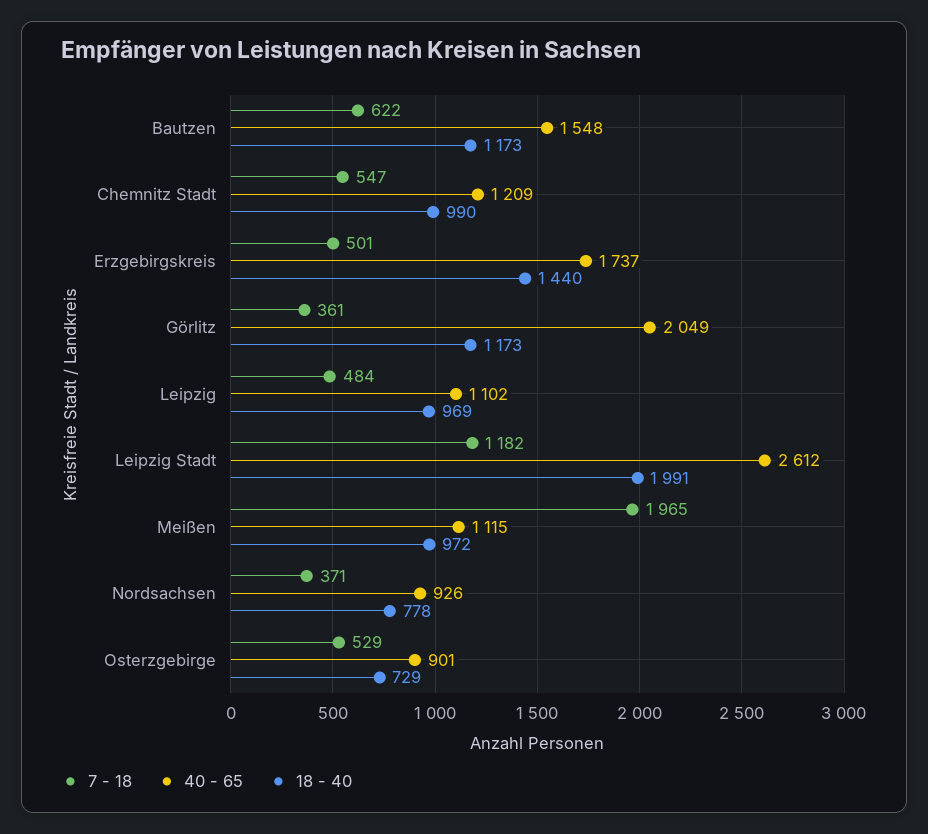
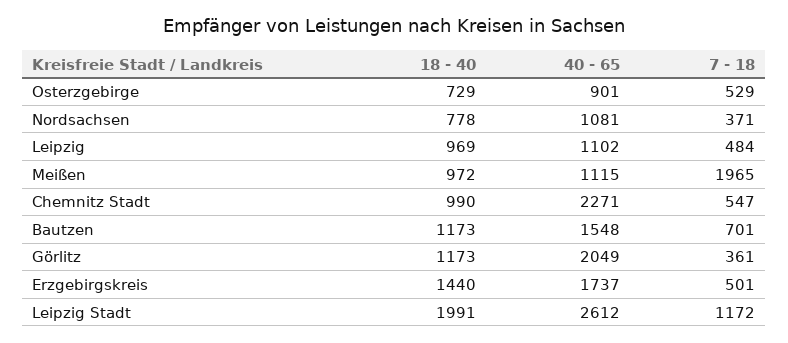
7 - 18, Bautzen: 622 -> 701
40 - 65, Chemnitz Stadt: 1209 -> 2271
7 - 18, Leipzig Stadt: 1182 -> 1172
40 - 65, Nordsachsen: 926 -> 1081

